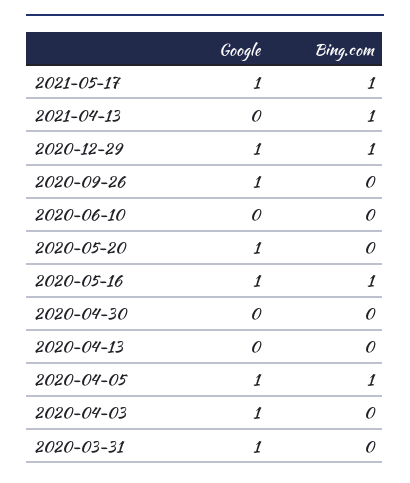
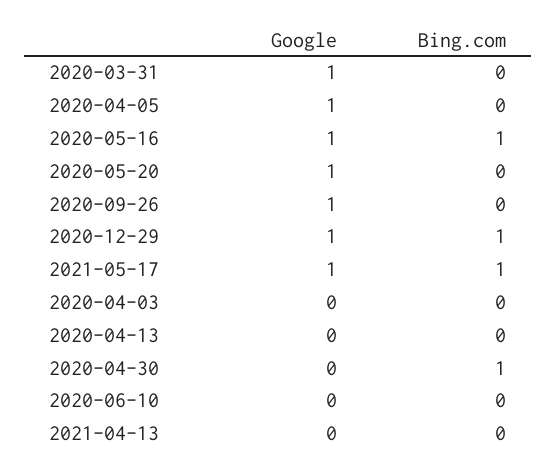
Bing.com, 2021-04-13: 1 -> 0
Bing.com, 2020-04-30: 0 -> 1
Bing.com, 2020-04-05: 1 -> 0
Google, 2020-04-03: 1 -> 0

